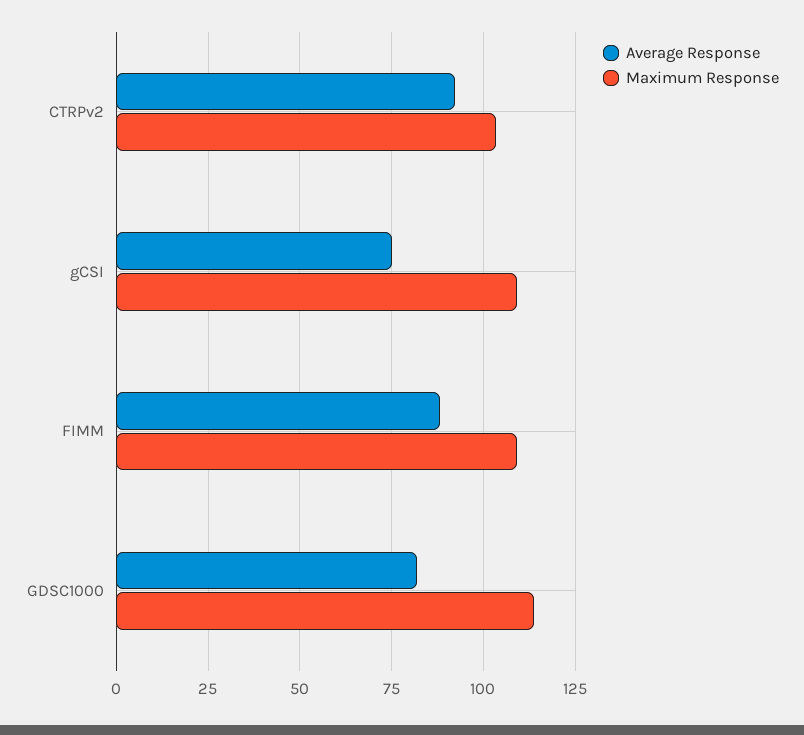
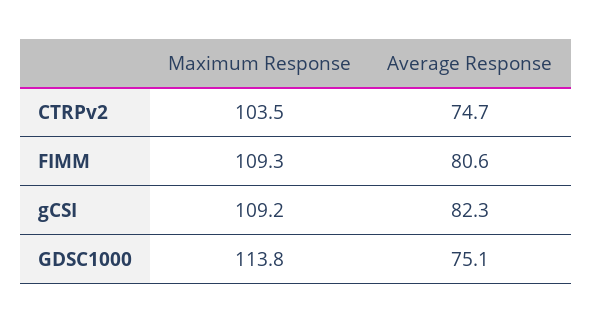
Average Response, CTRPv2: 92.5 -> 74.7
Average Response, gCSI: 75 -> 82.3
Average Response, FIMM: 87.5 -> 80.6
Average Response, GDSC1000: 82.5 -> 75.1

